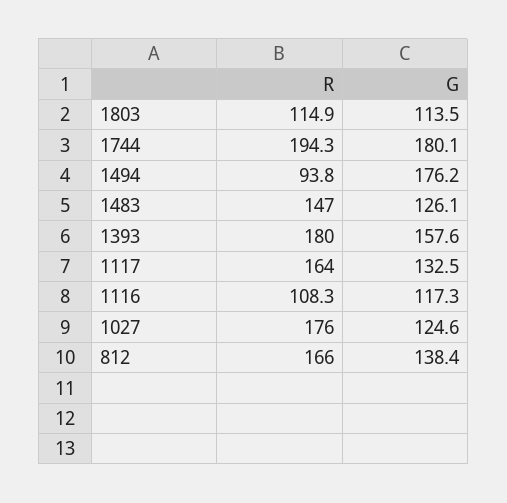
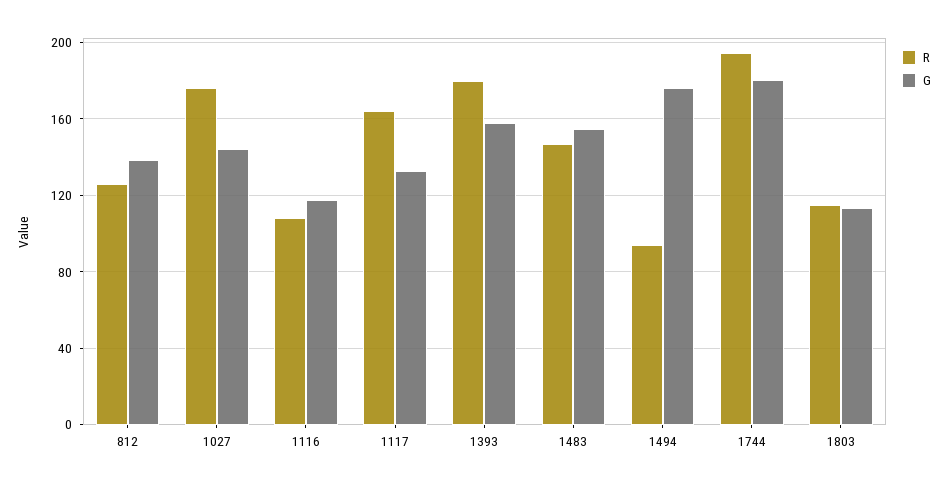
G, 1483: 126.1 -> 155
G, 1027: 124.6 -> 145
R, 812: 166 -> 125

